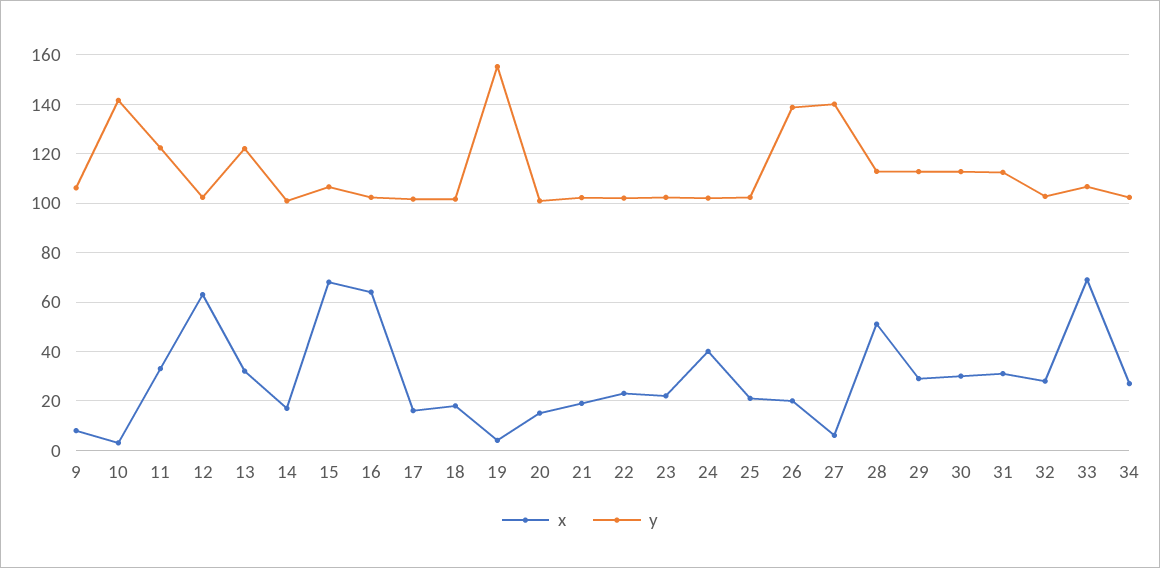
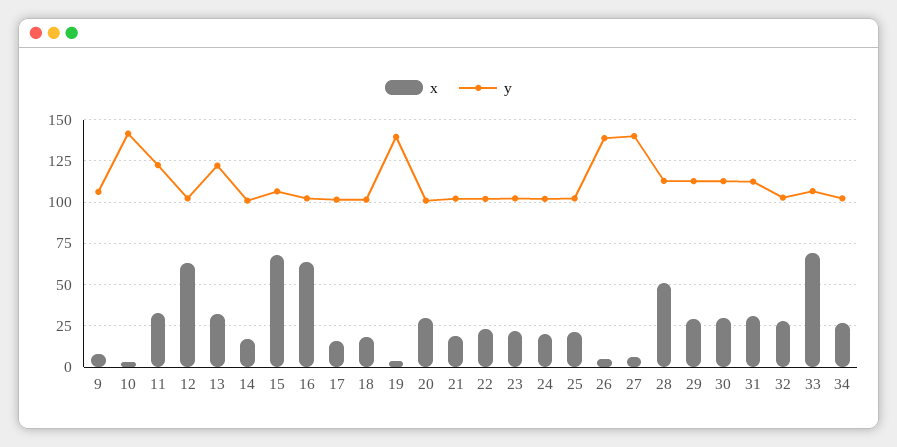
y, 19: 155 -> 140
x, 20: 15 -> 30
x, 24: 40 -> 20
x, 26: 20 -> 5

